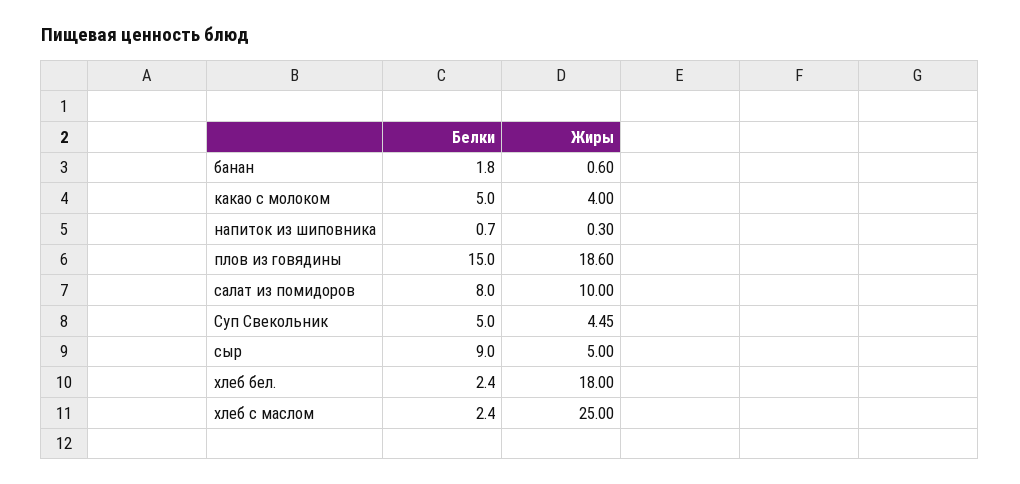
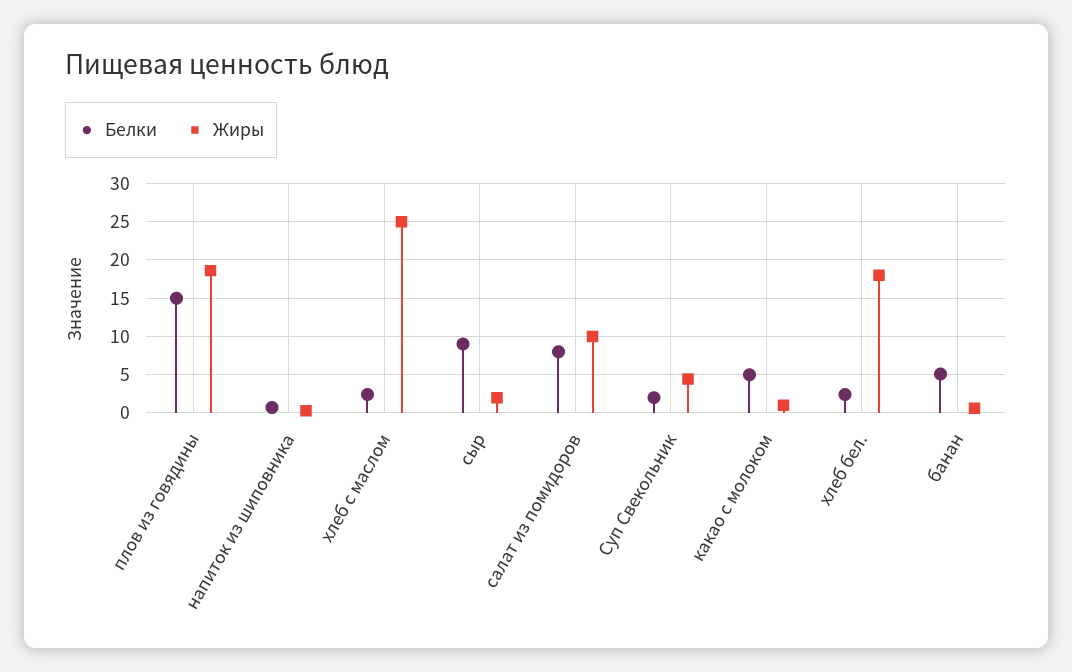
Белки, банан: 1.8 -> 5
Жиры, какао с молоком: 4 -> 1
Белки, Суп Свекольник: 5 -> 2
Жиры, сыр: 5 -> 2

